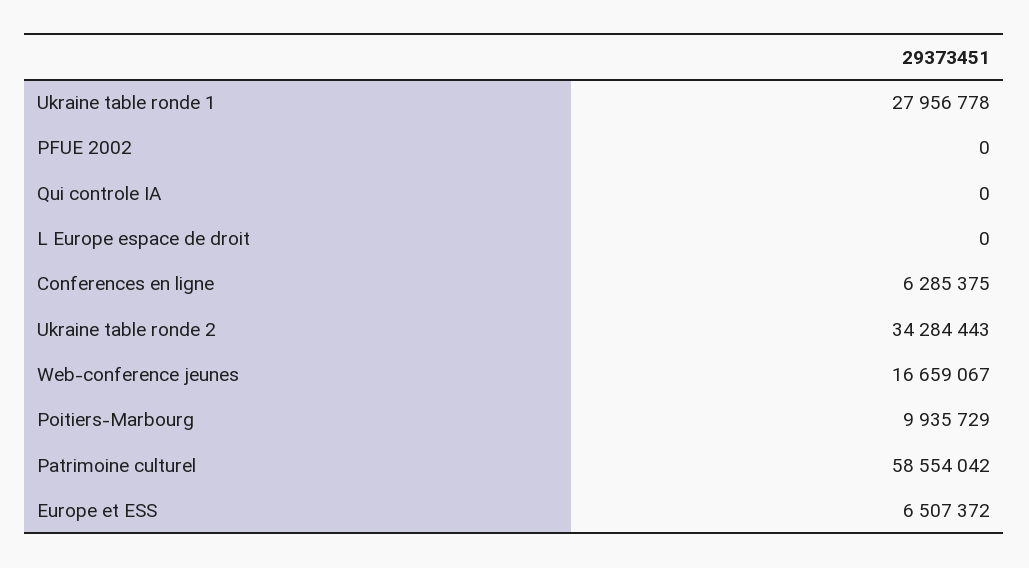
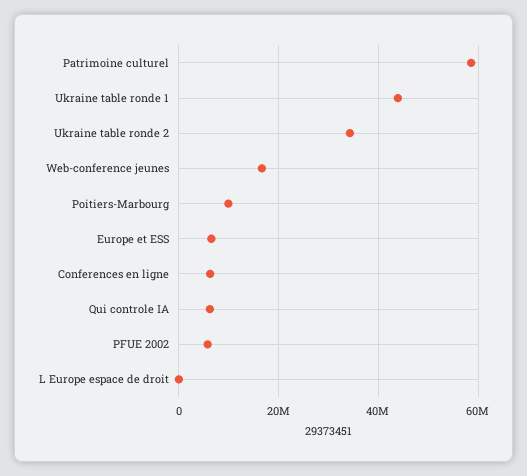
Ukraine table ronde 1: 27956778 -> 44000000
PFUE 2002: 0 -> 6000000
Qui controle IA: 0 -> 6000000

